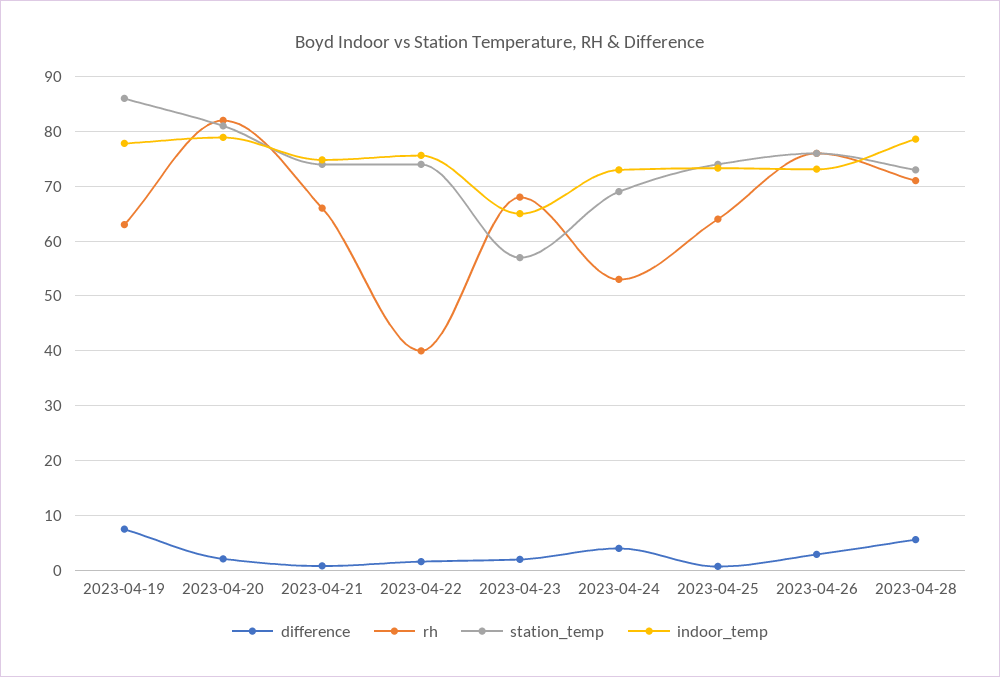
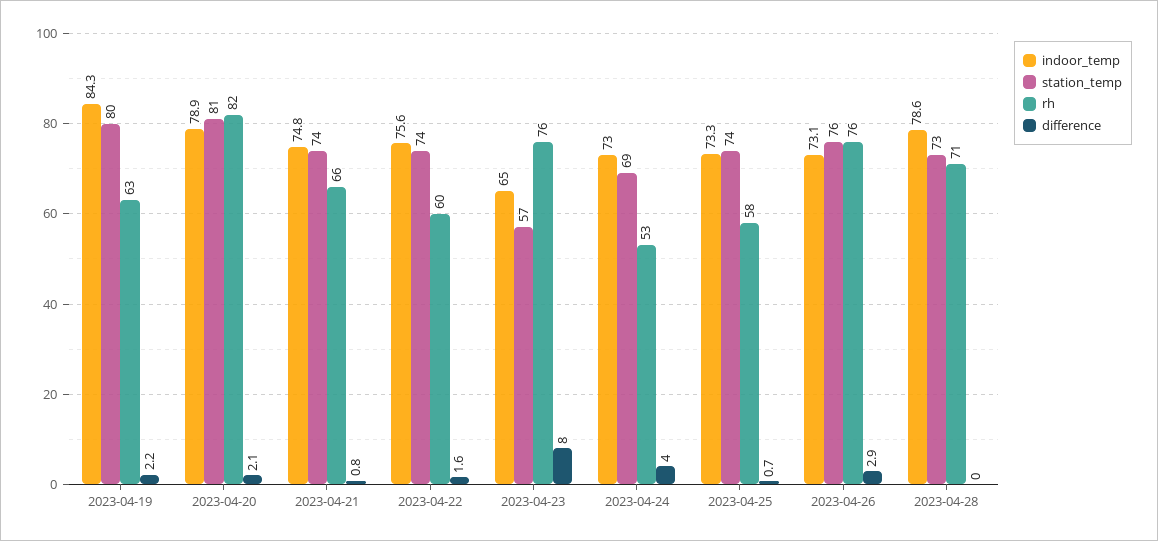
difference, 2023-04-19: 8 -> 2.2
station_temp, 2023-04-19: 86 -> 80
indoor_temp, 2023-04-19: 78 -> 84.3
rh, 2023-04-22: 40 -> 60
difference, 2023-04-23: 2 -> 8
rh, 2023-04-23: 68 -> 76
rh, 2023-04-25: 64 -> 58
difference, 2023-04-28: 6 -> 0

